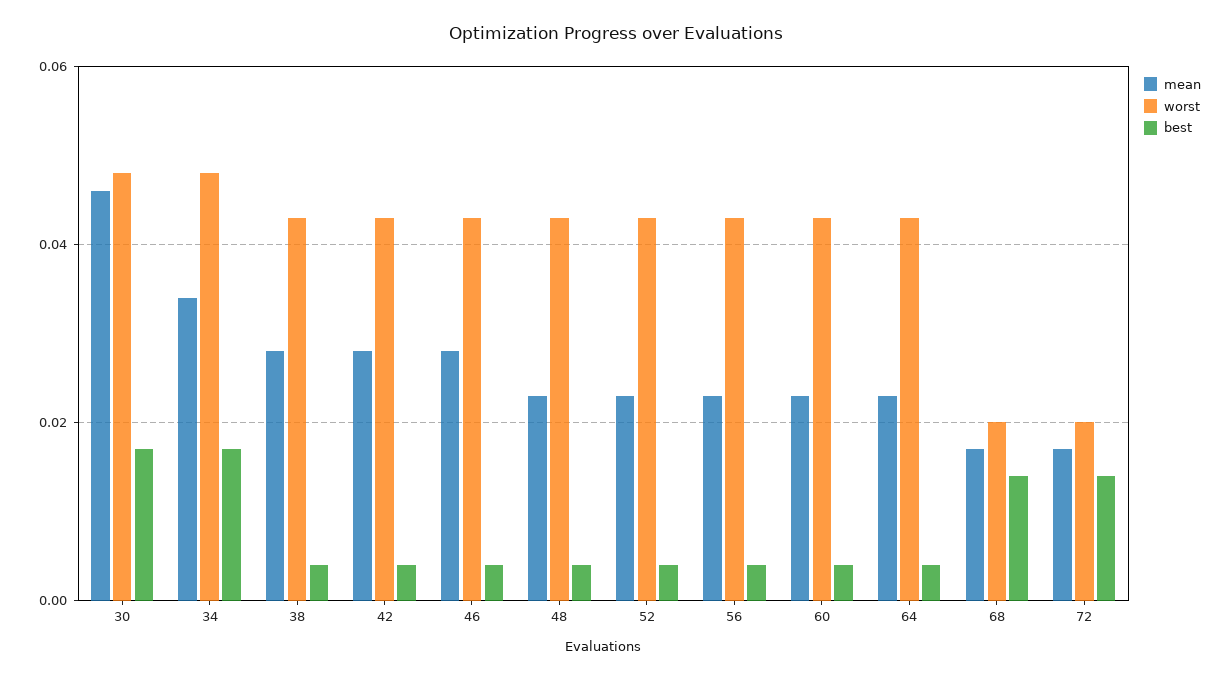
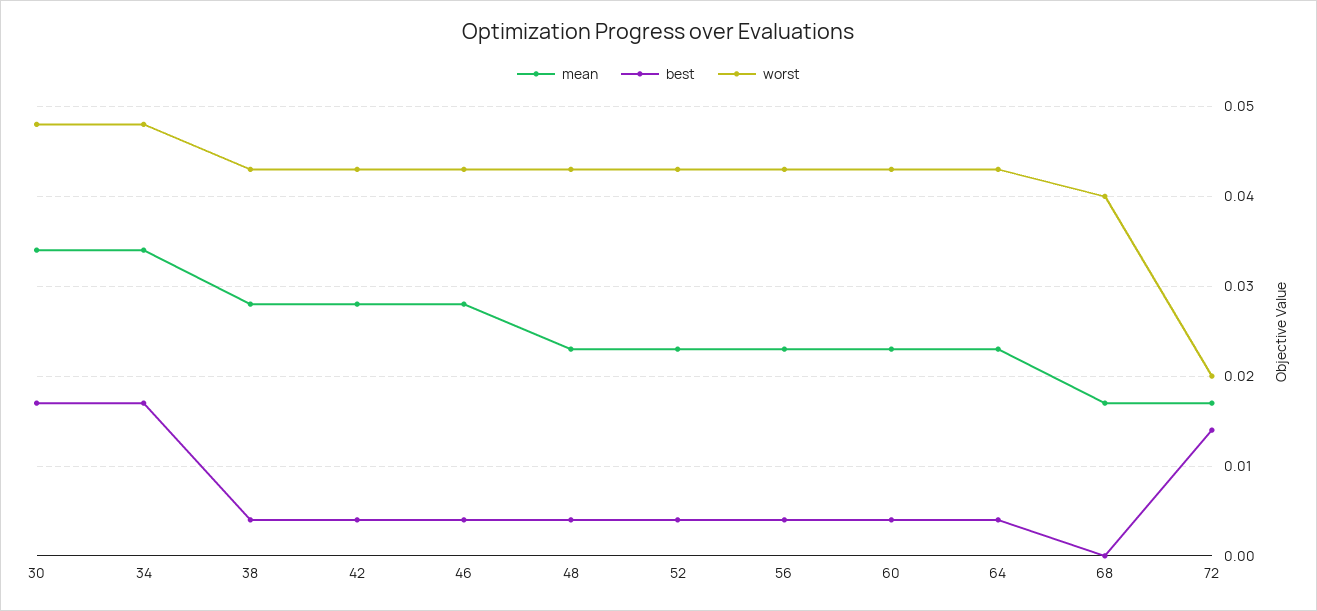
mean, 30: 0.045 -> 0.034
worst, 68: 0.02 -> 0.04
best, 68: 0.015 -> 0

